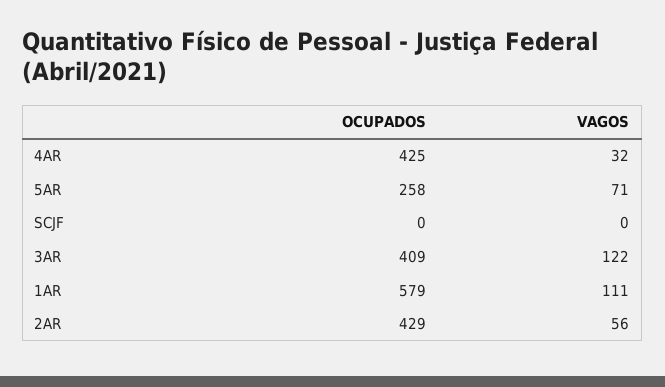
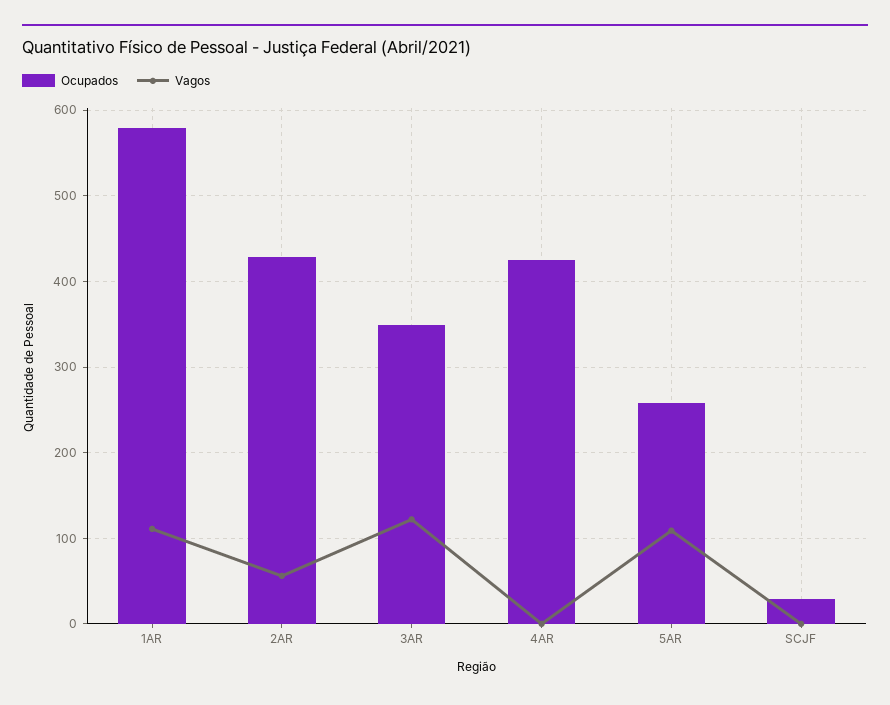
VAGOS, 4AR: 32 -> 0
VAGOS, 5AR: 71 -> 110
OCUPADOS, SCJF: 0 -> 30
OCUPADOS, 3AR: 409 -> 350

